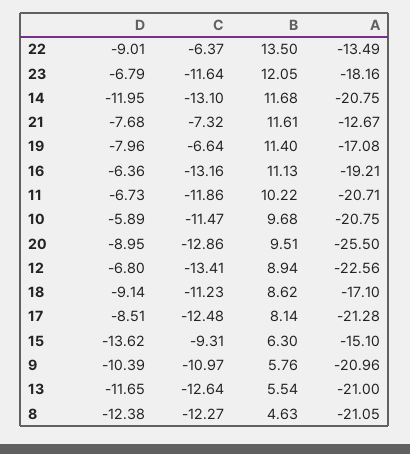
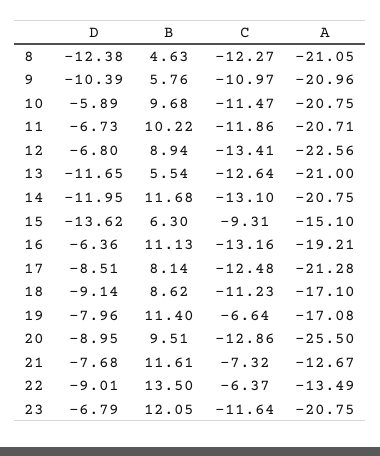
A, 23: -18.16 -> -20.75

